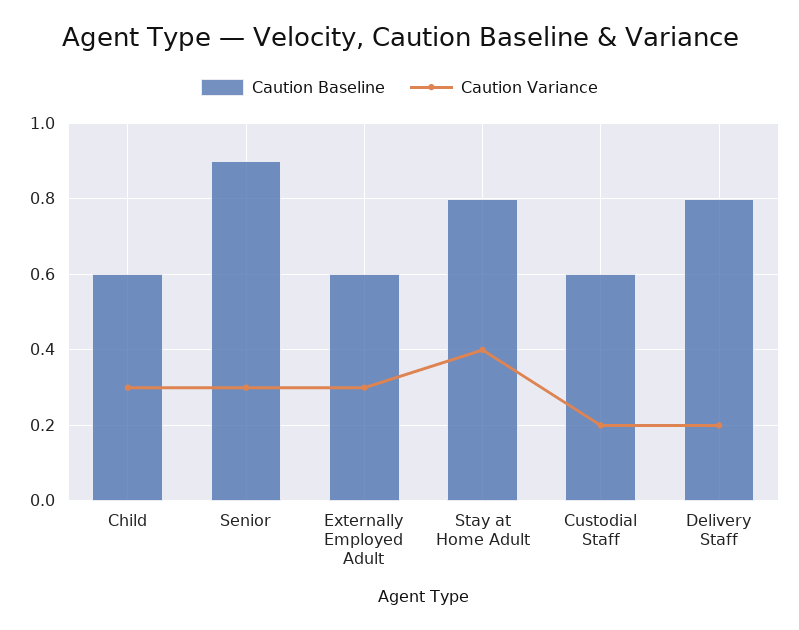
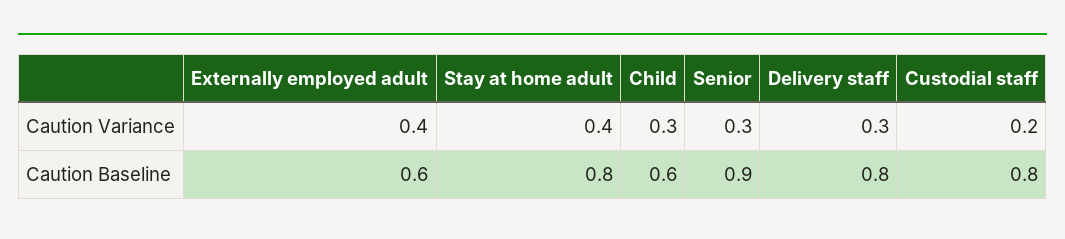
Caution Variance, Externally Employed Adult: 0.3 -> 0.4
Caution Baseline, Custodial Staff: 0.6 -> 0.8
Caution Variance, Delivery Staff: 0.2 -> 0.3

